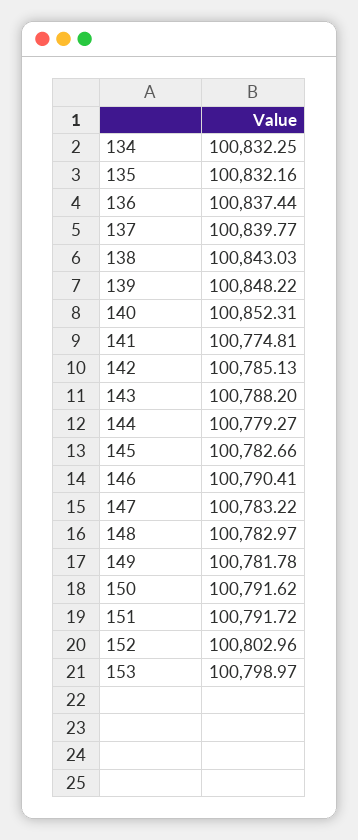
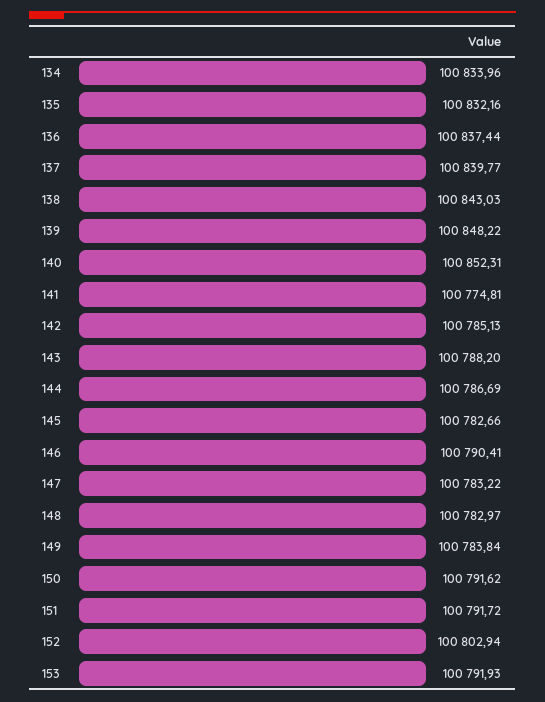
134: 100832.25 -> 100833.96
144: 100779.27 -> 100786.69
149: 100781.78 -> 100783.84
152: 100802.96 -> 100802.94
153: 100798.97 -> 100791.93

